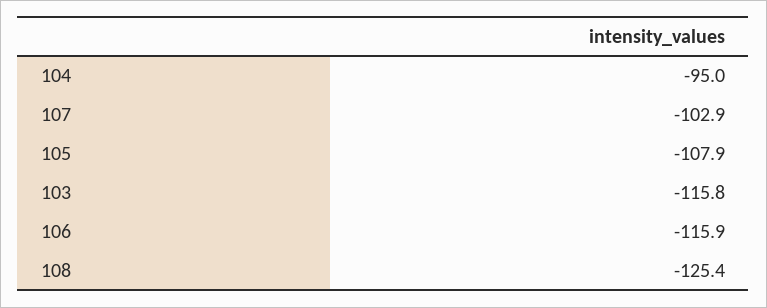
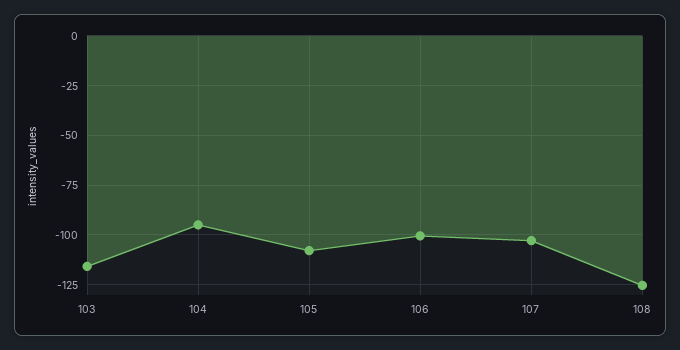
106: -115.9 -> -100

